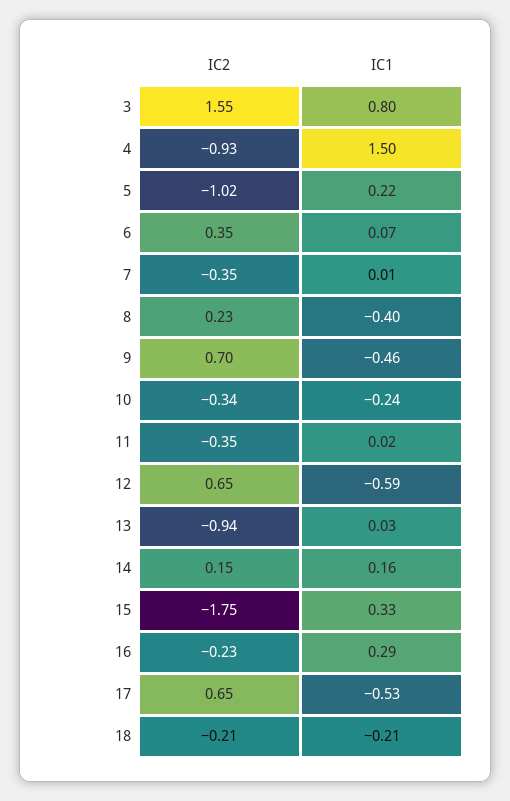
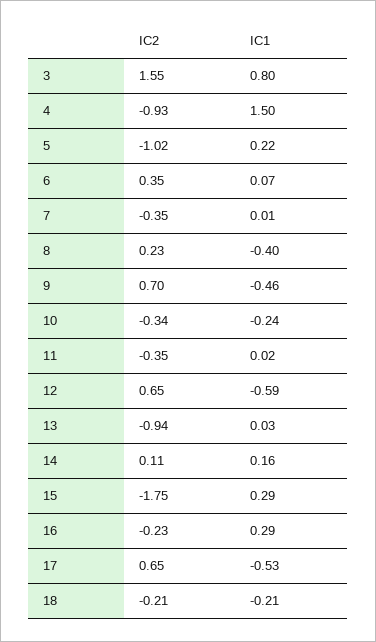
IC2, 14: 0.15 -> 0.11
IC1, 15: 0.33 -> 0.29

